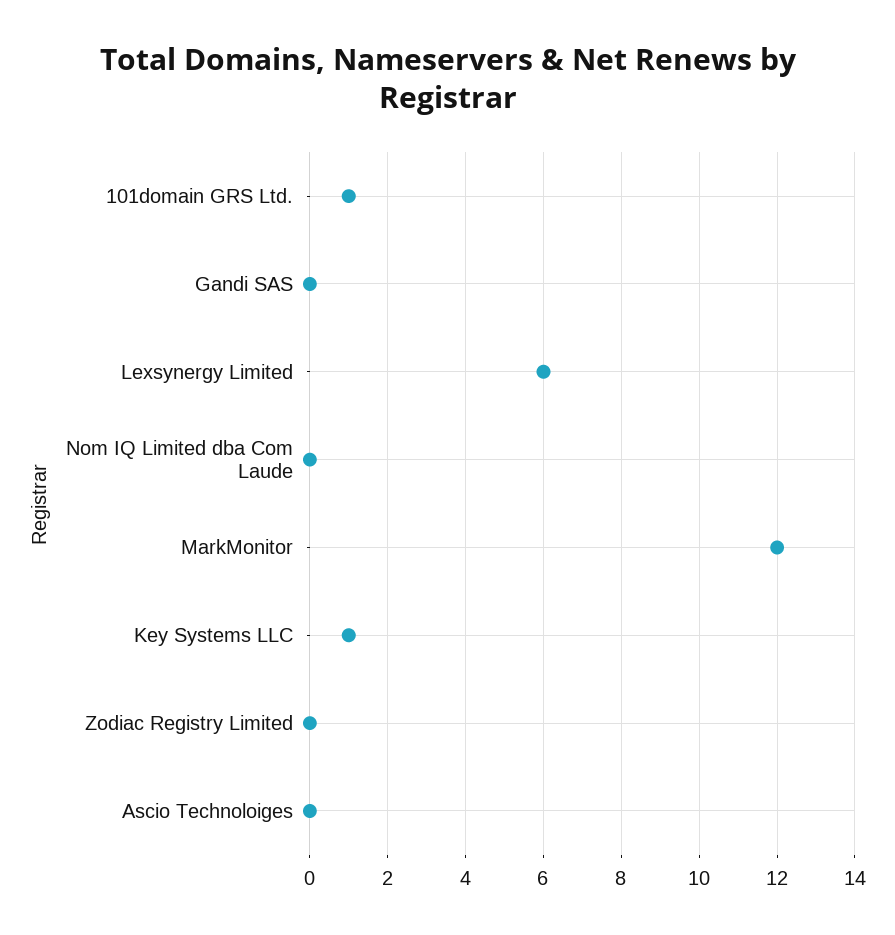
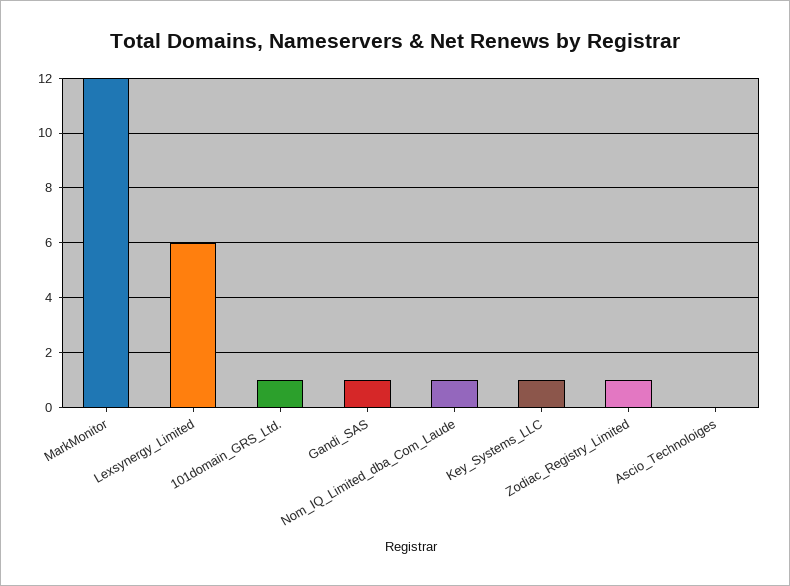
Gandi SAS: 0 -> 1
Nom IQ Limited dba Com Laude: 0 -> 1
Zodiac Registry Limited: 0 -> 1

